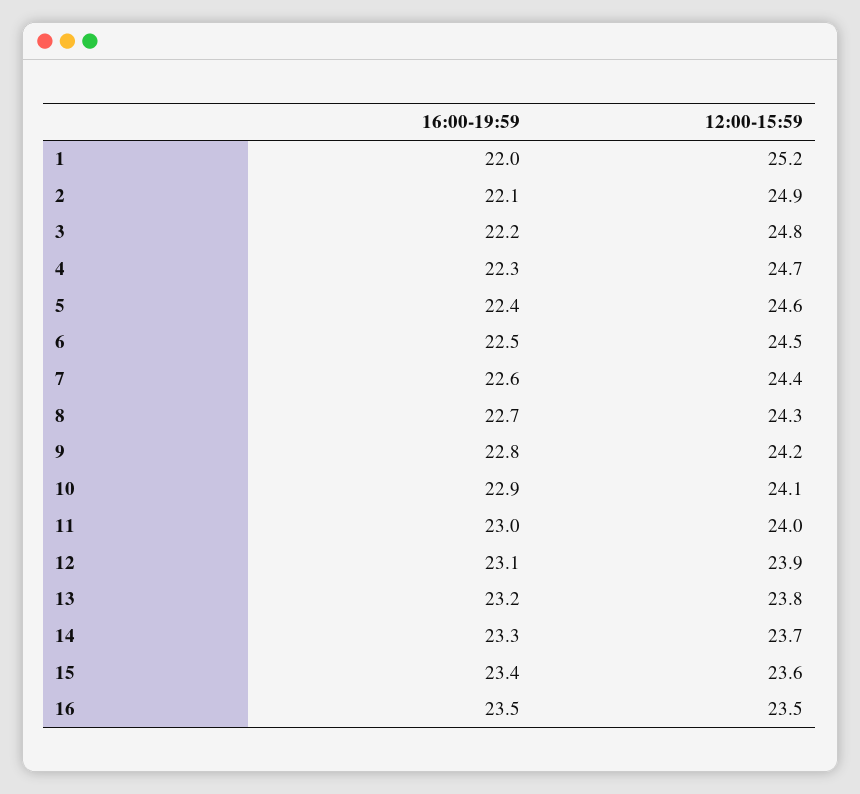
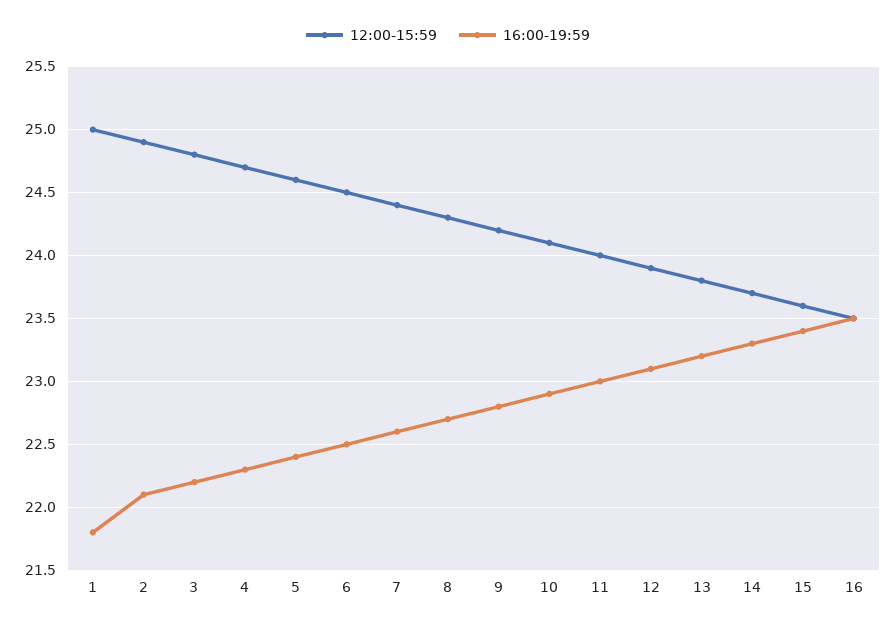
16:00-19:59, 1: 22 -> 21.8
12:00-15:59, 1: 25.2 -> 25

